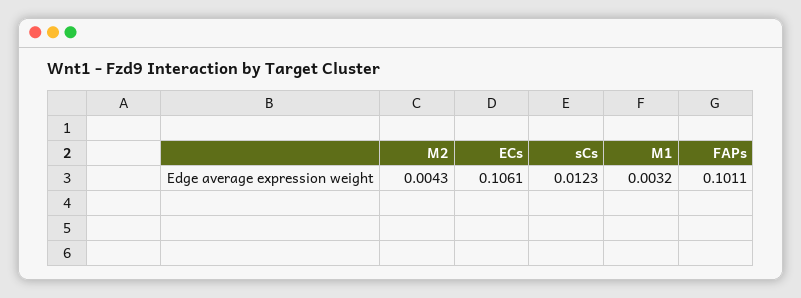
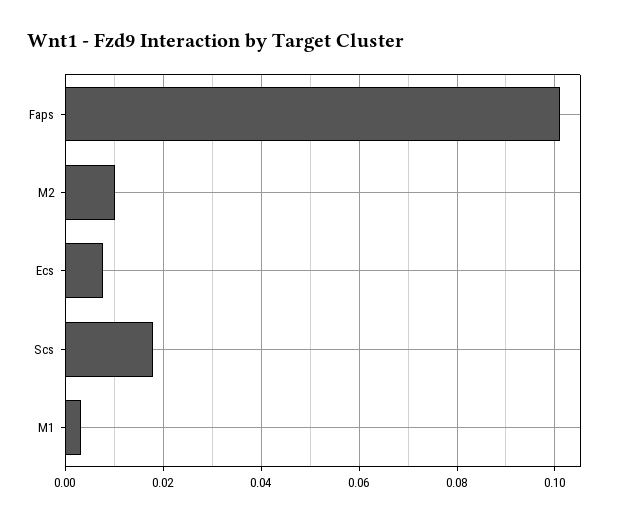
M2: 0.0043 -> 0.01
ECs: 0.1061 -> 0.008
sCs: 0.0123 -> 0.018

